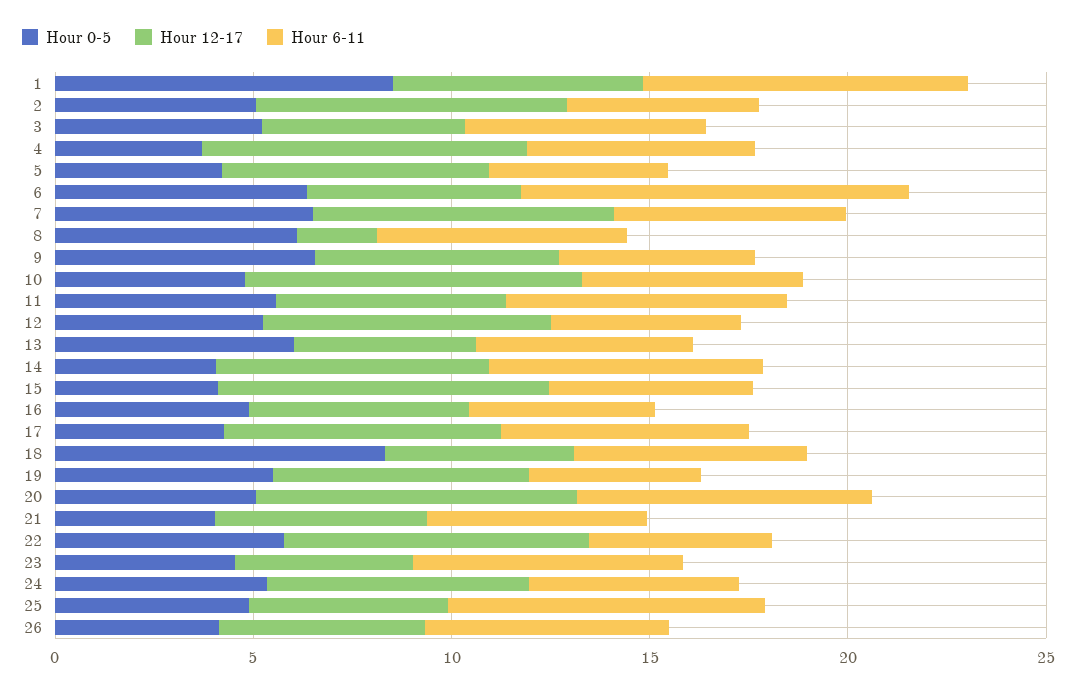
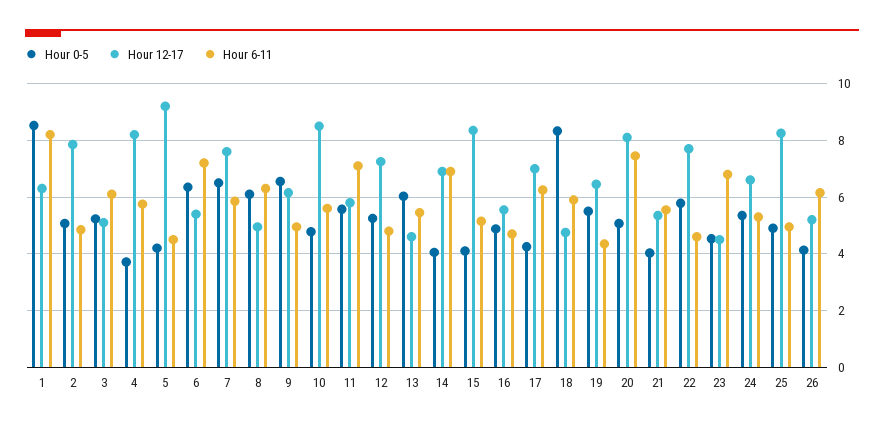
Hour 12-17, 5: 7 -> 9.25
Hour 6-11, 6: 10 -> 7.25
Hour 12-17, 8: 2 -> 5
Hour 12-17, 25: 5 -> 8.25
Hour 6-11, 25: 8 -> 5

